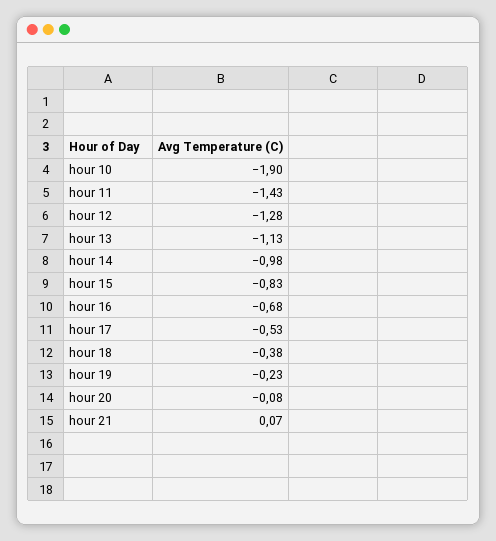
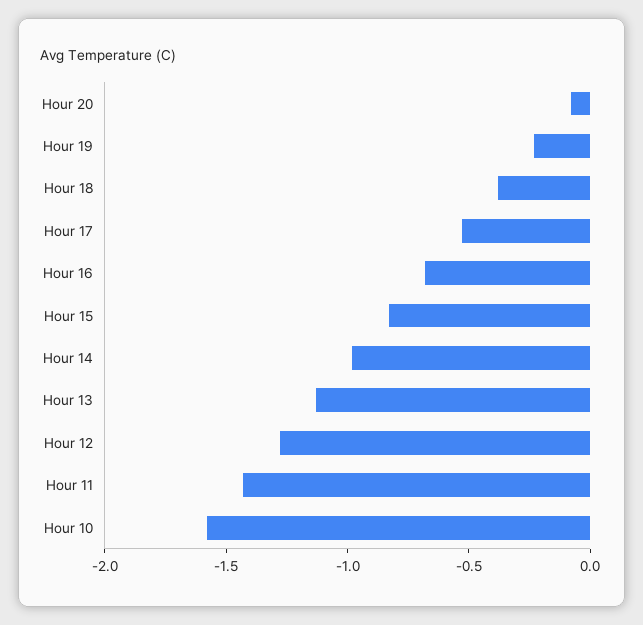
hour 10: -1.9 -> -1.6
hour 21: 0.07 -> none

